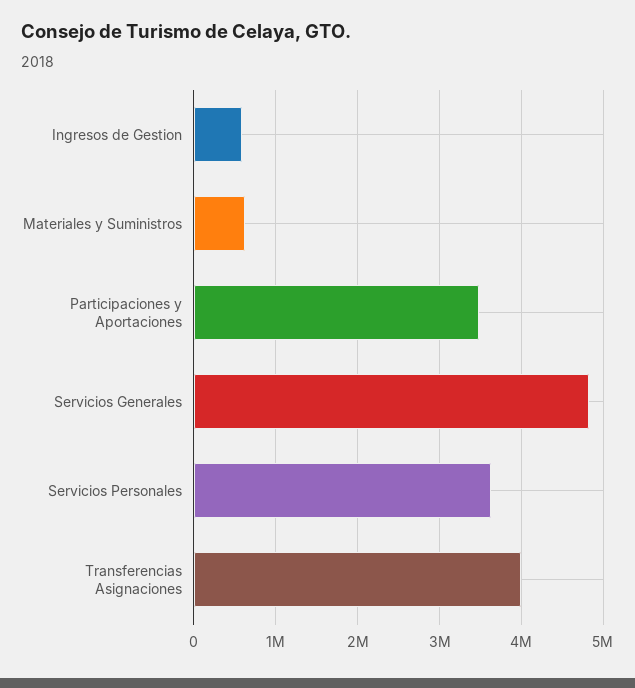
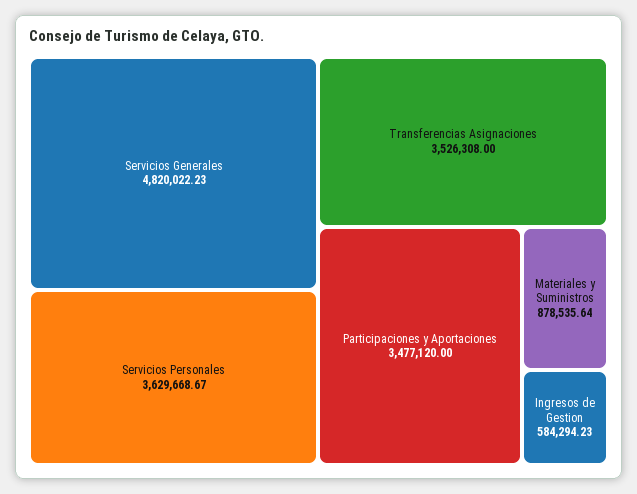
Materiales y Suministros: 600000 -> 878535.64
Transferencias Asignaciones: 4000000 -> 3526308

